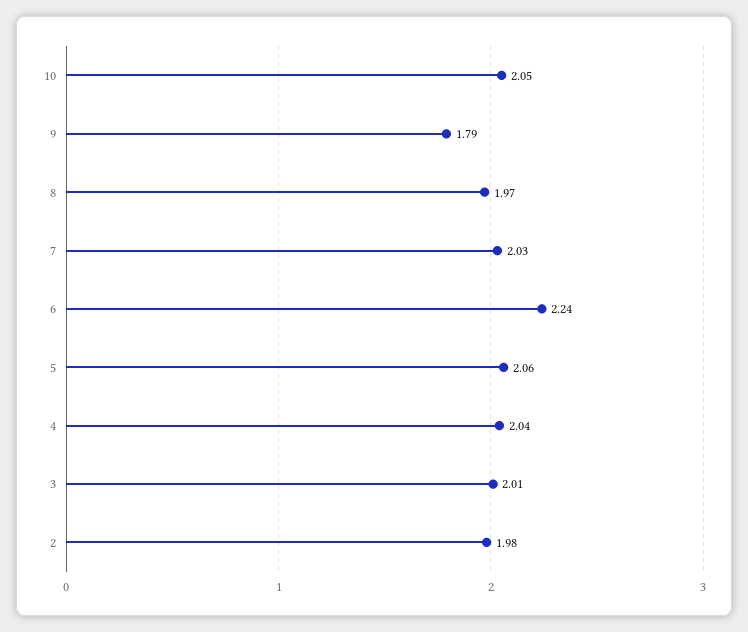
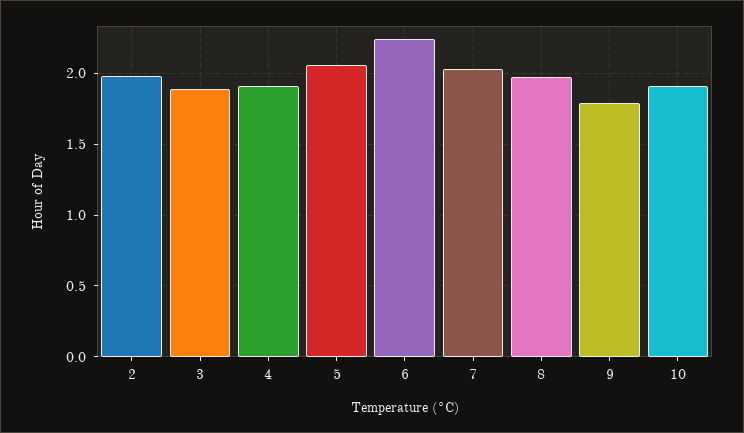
10: 2.05 -> 1.9
4: 2.04 -> 1.9
3: 2.01 -> 1.9

